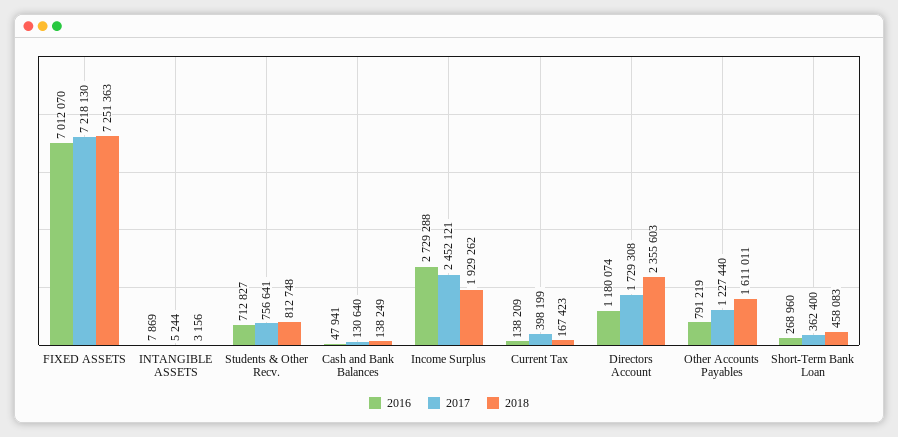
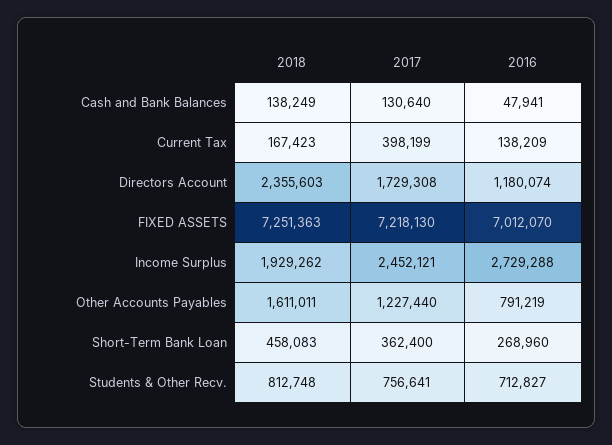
2016, INTANGIBLE ASSETS: 7869 -> none
2017, INTANGIBLE ASSETS: 5244 -> none
2018, INTANGIBLE ASSETS: 3156 -> none

